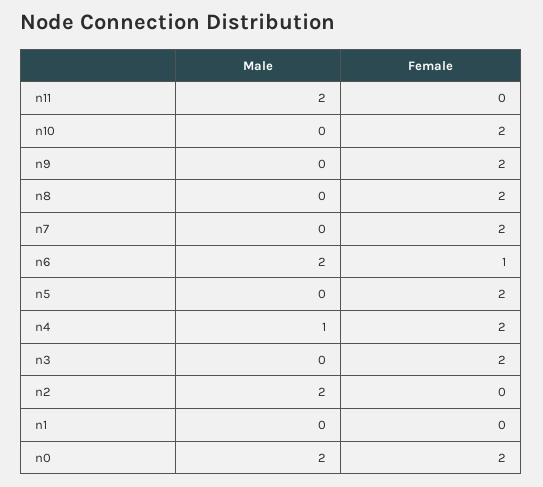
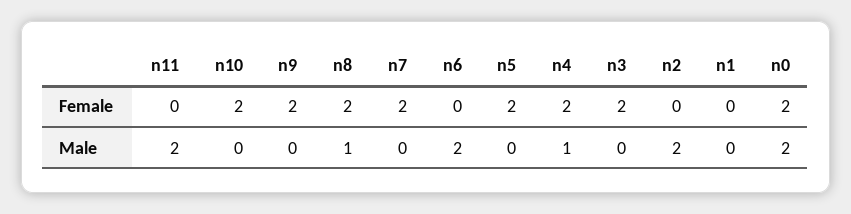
Male, n8: 0 -> 1
Female, n6: 1 -> 0

